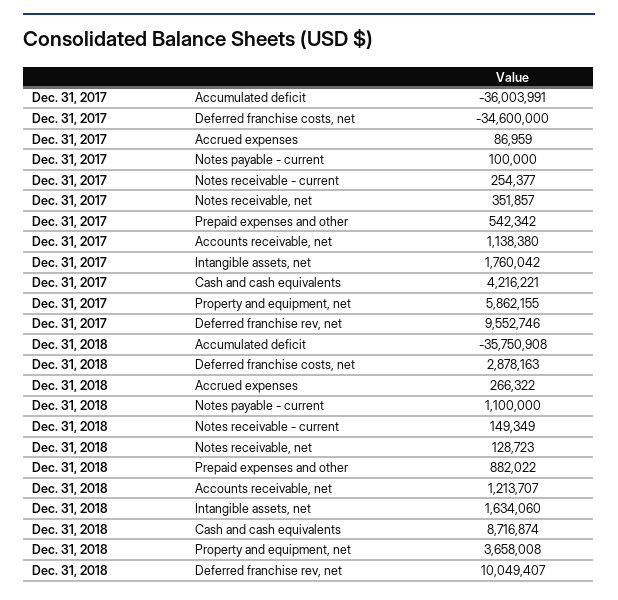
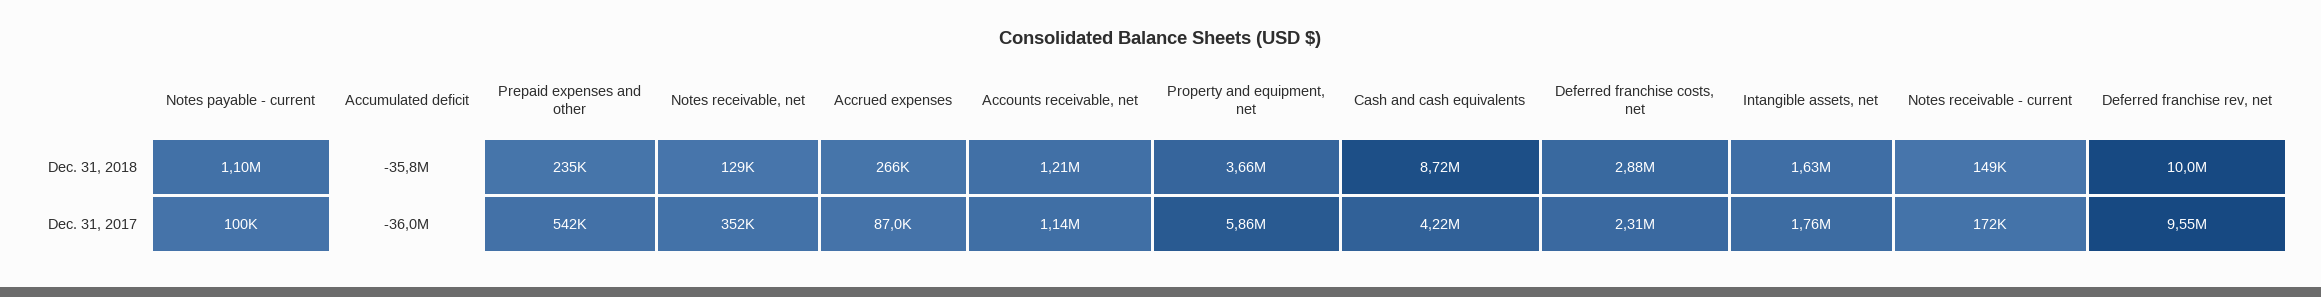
Dec. 31, 2017, Deferred franchise costs, net: -34600000 -> 2310000
Dec. 31, 2017, Notes receivable - current: 254377 -> 172000
Dec. 31, 2018, Prepaid expenses and other: 882022 -> 235000

